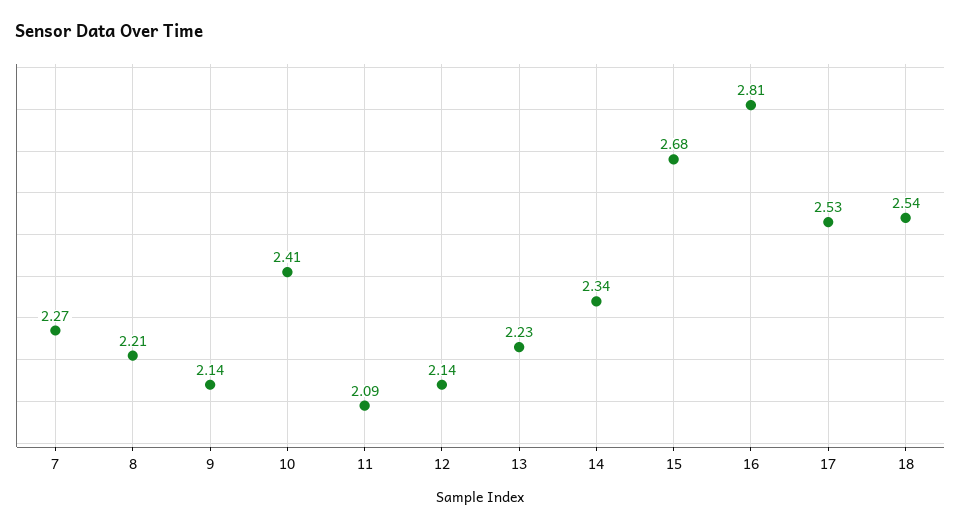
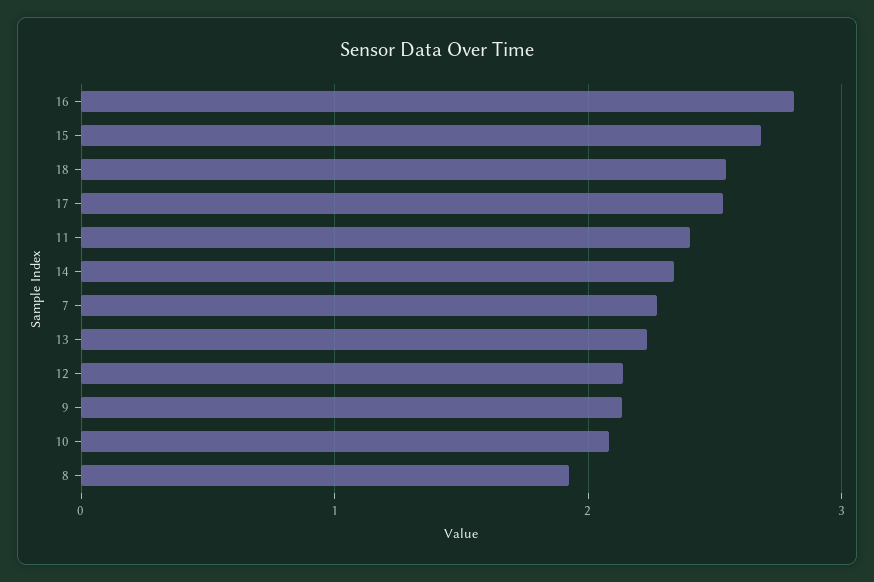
8: 2.21 -> 1.9
10: 2.41 -> 2.1
11: 2.09 -> 2.4

